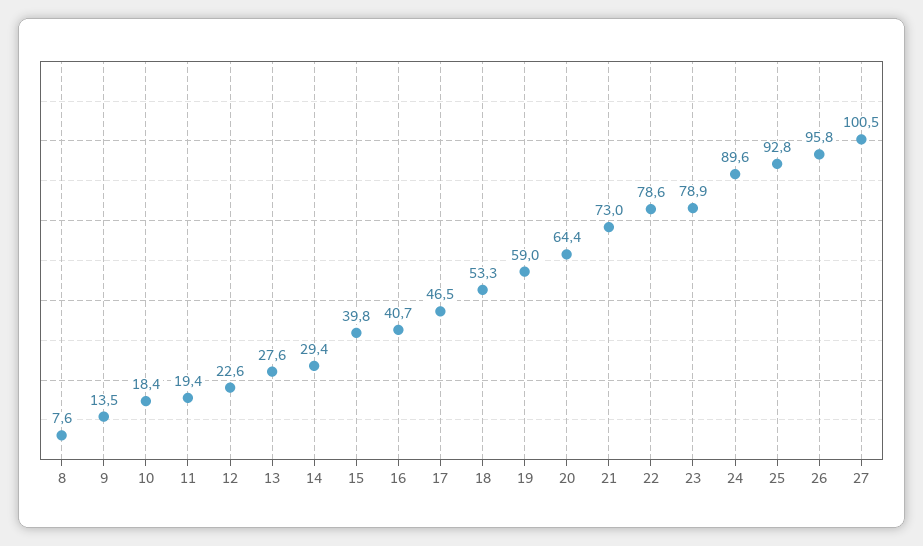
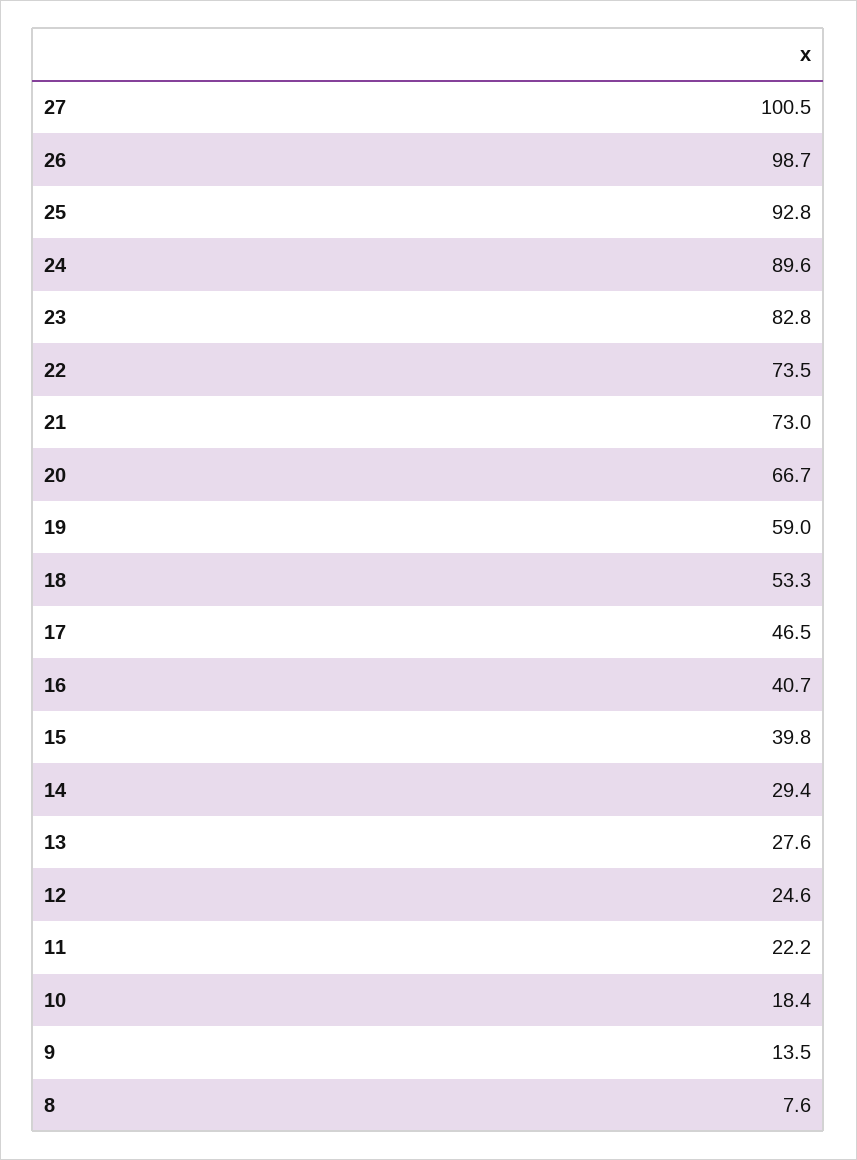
11: 19.4 -> 22.2
12: 22.6 -> 24.6
20: 64.4 -> 66.7
22: 78.6 -> 73.5
23: 78.9 -> 82.8
26: 95.8 -> 98.7

